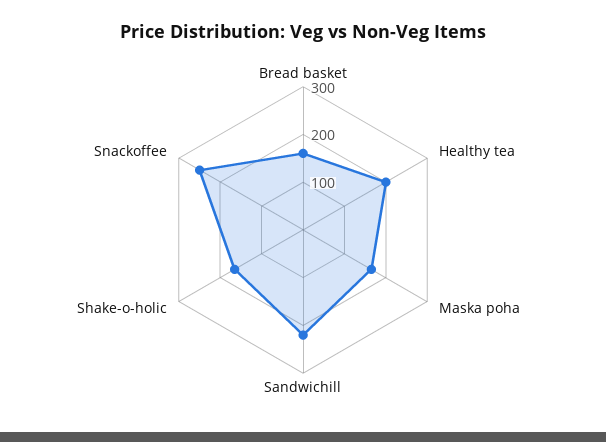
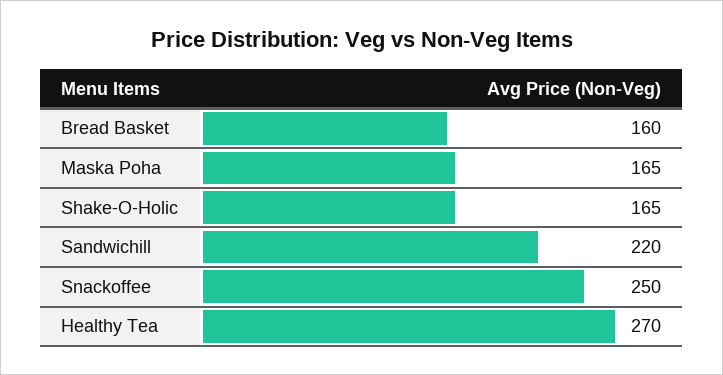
Healthy tea: 200 -> 270

